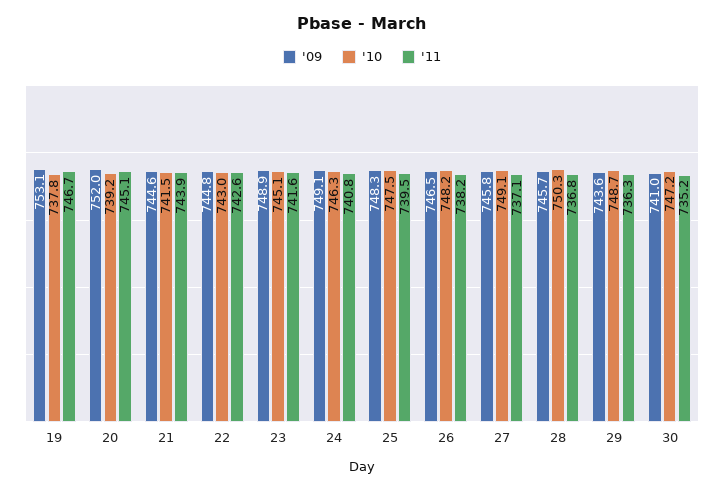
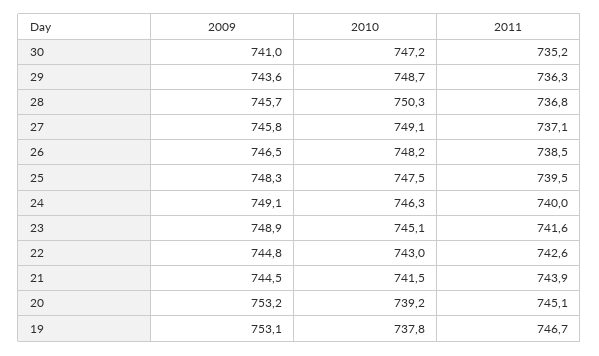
'09, 20: 752 -> 753.2
'09, 21: 744.6 -> 744.5
'11, 24: 740.8 -> 740
'11, 26: 738.2 -> 738.5

